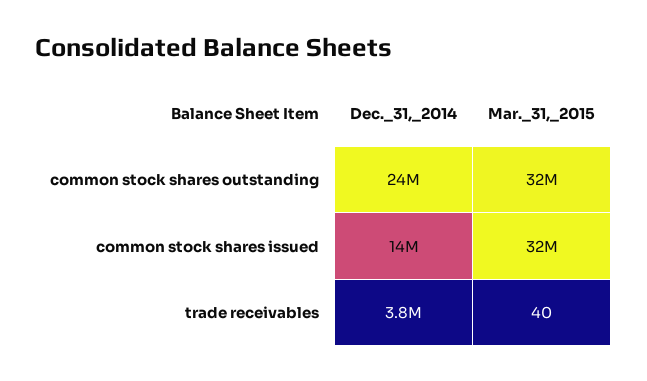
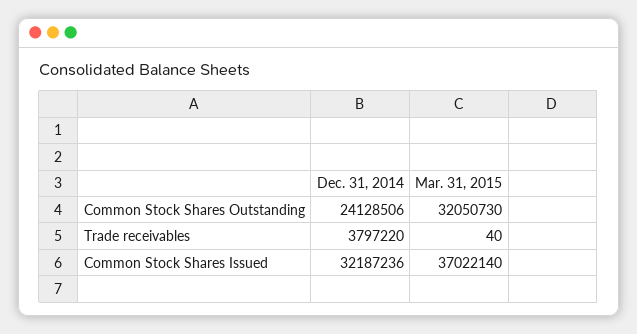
Dec._31,_2014, common stock shares issued: 14000000 -> 32187236
Mar._31,_2015, common stock shares issued: 32000000 -> 37022140

